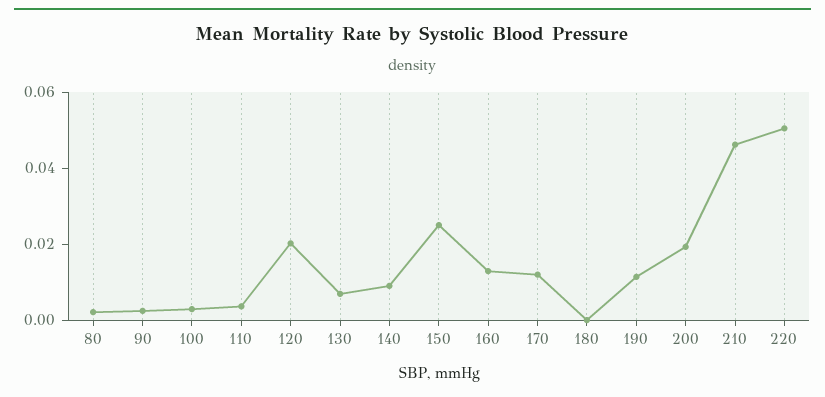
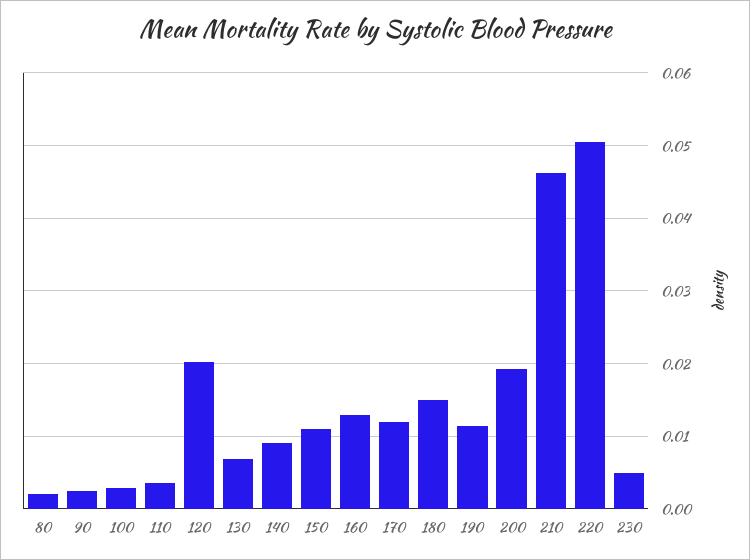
150: 0.025 -> 0.011
180: 0 -> 0.015
230: none -> 0.005

